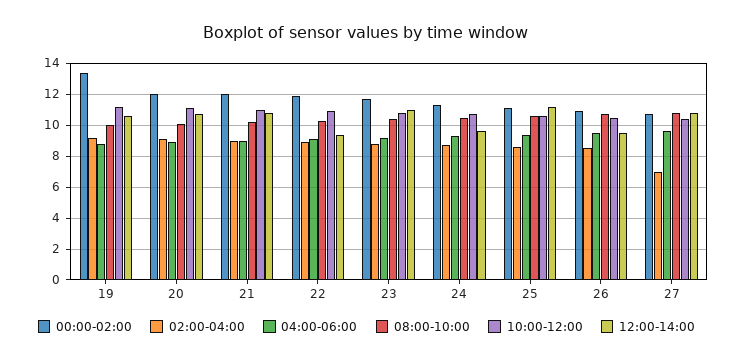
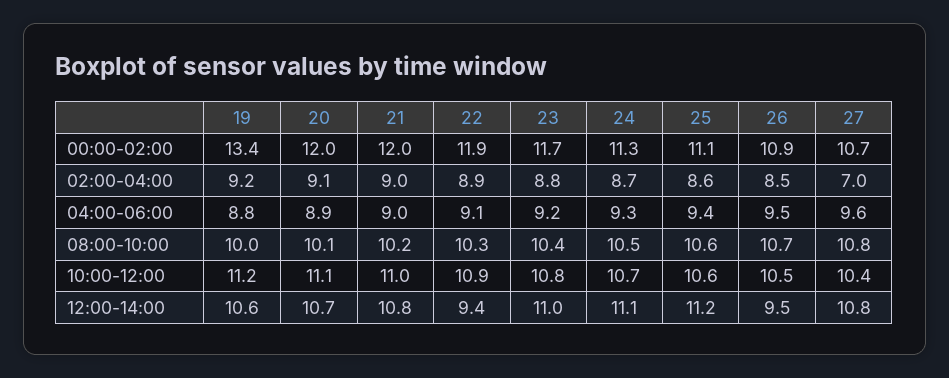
12:00-14:00, 24: 9.5 -> 11.1

